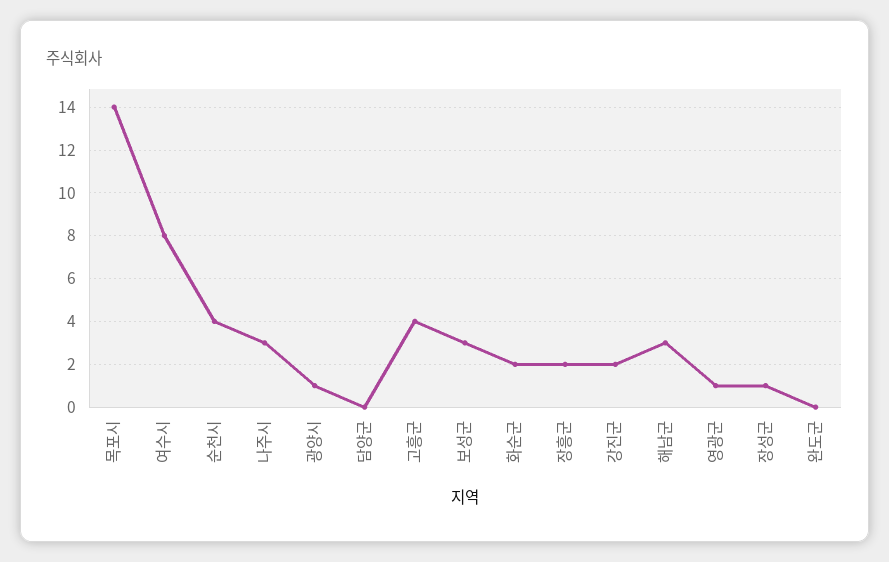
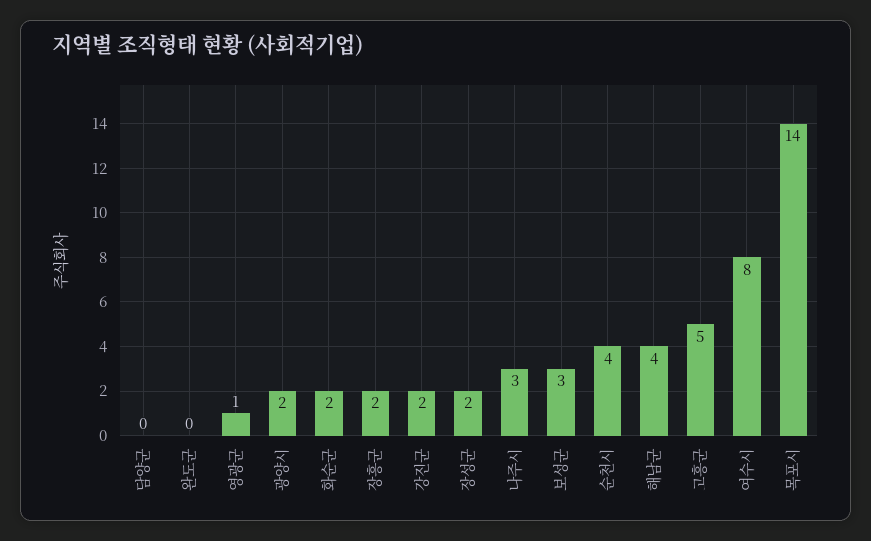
광양시: 1 -> 2
고흥군: 4 -> 5
해남군: 3 -> 4
장성군: 1 -> 2

